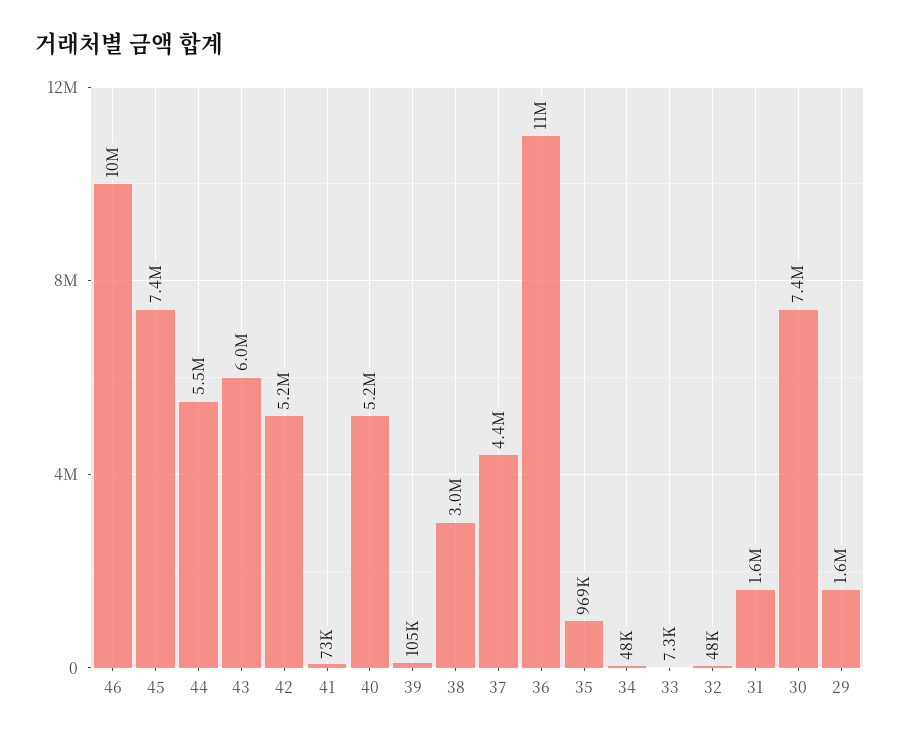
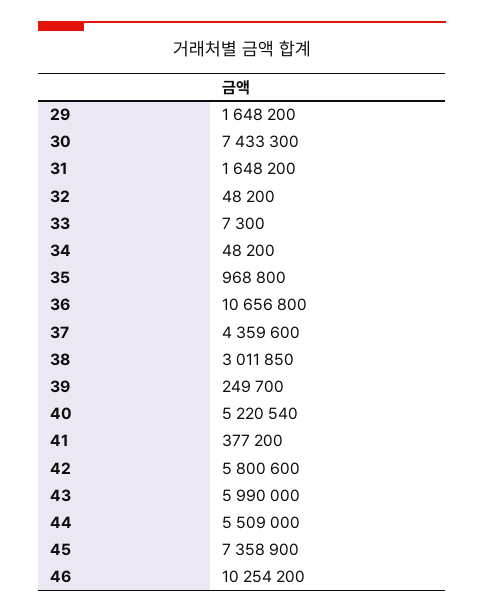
42: 5200000 -> 5800600
41: 73000 -> 377200
39: 105000 -> 249700

